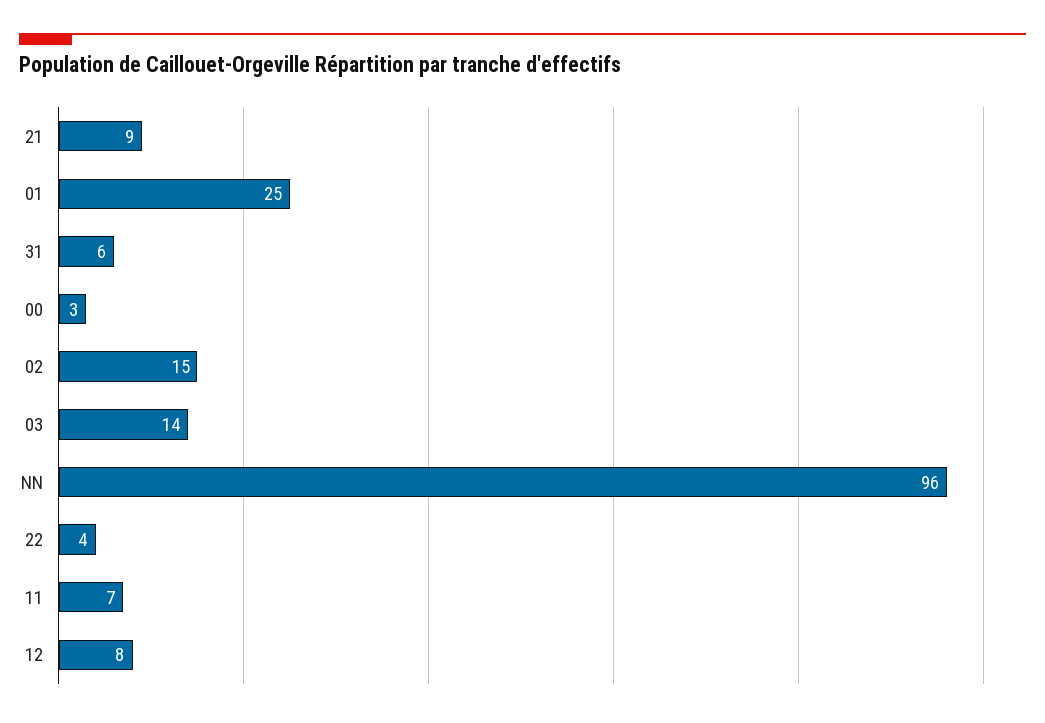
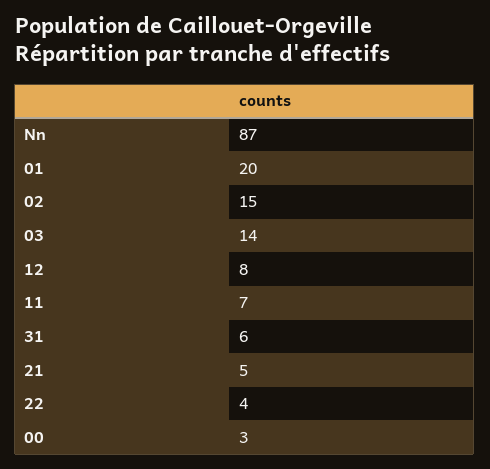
21: 9 -> 5
01: 25 -> 20
NN: 96 -> 87

